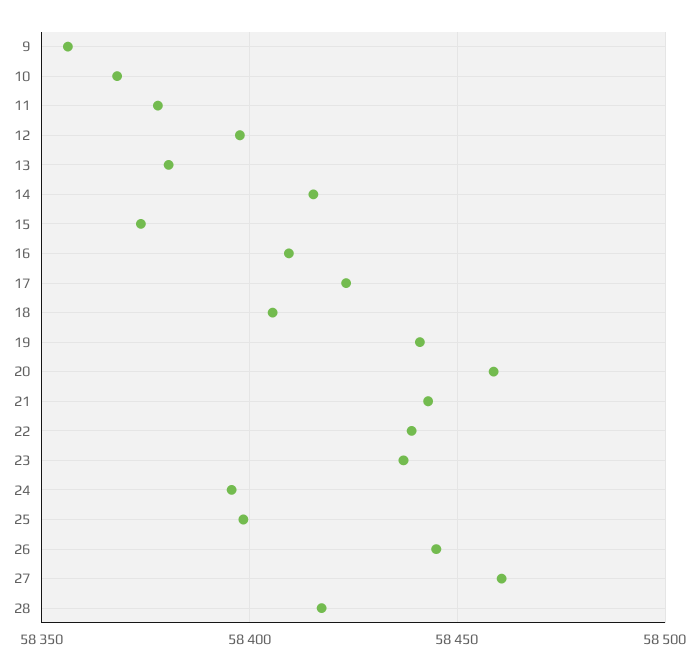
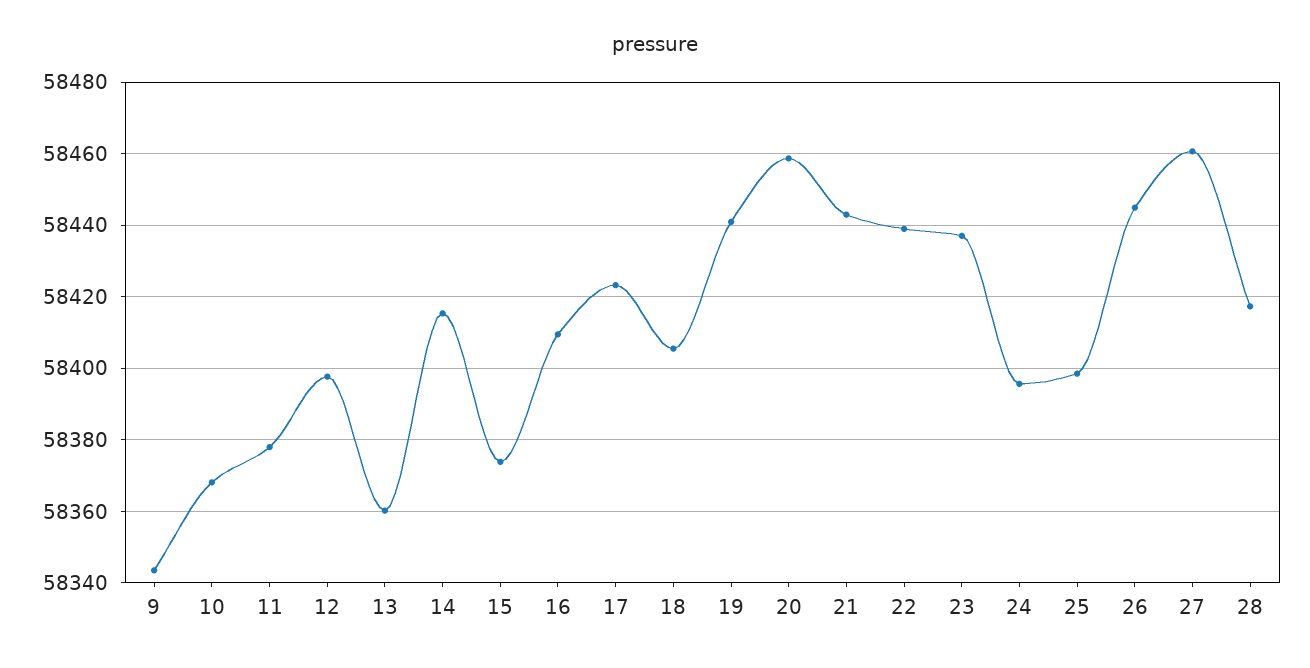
9: 58355 -> 58344
13: 58380 -> 58360

